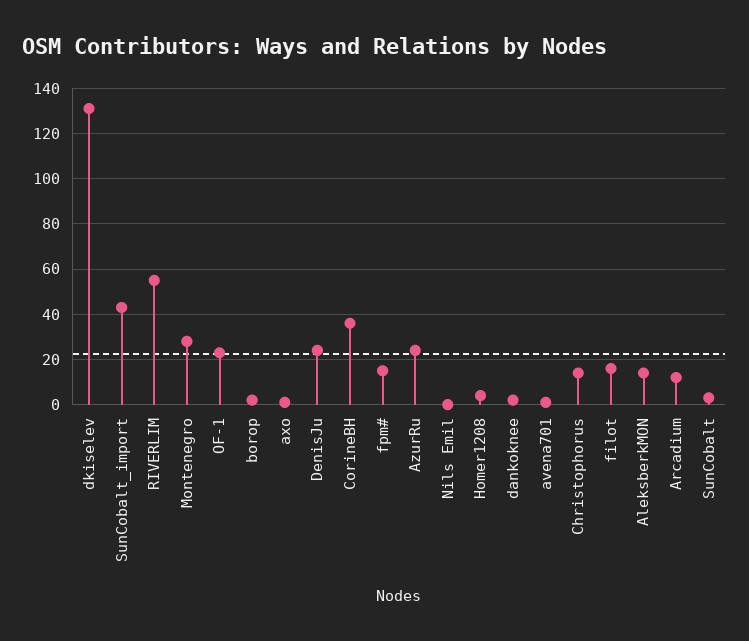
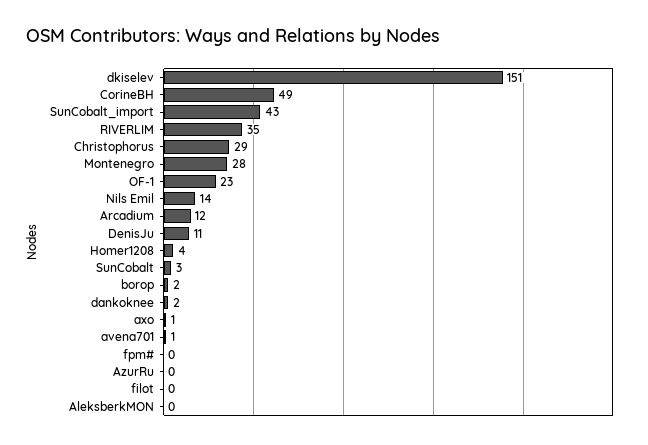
dkiselev: 130 -> 151
RIVERLIM: 55 -> 35
DenisJu: 25 -> 11
CorineBH: 35 -> 49
fpm#: 15 -> 0
AzurRu: 25 -> 0
Nils Emil: 0 -> 14
Christophorus: 15 -> 29
filot: 15 -> 0
AleksberkMON: 15 -> 0

